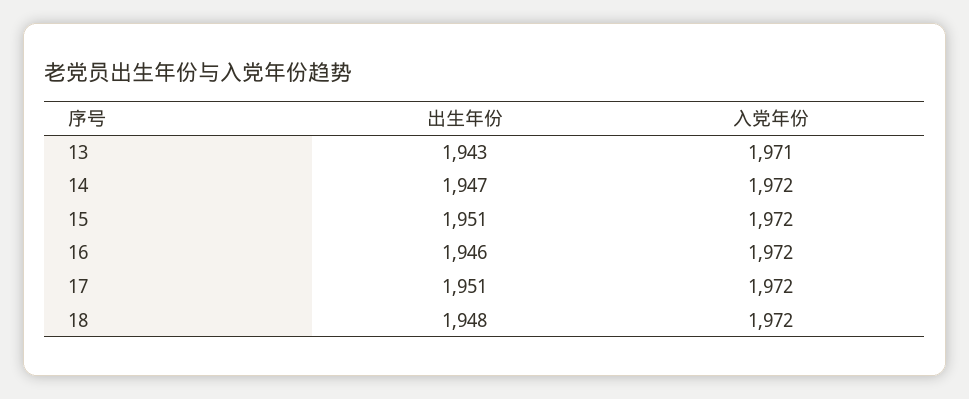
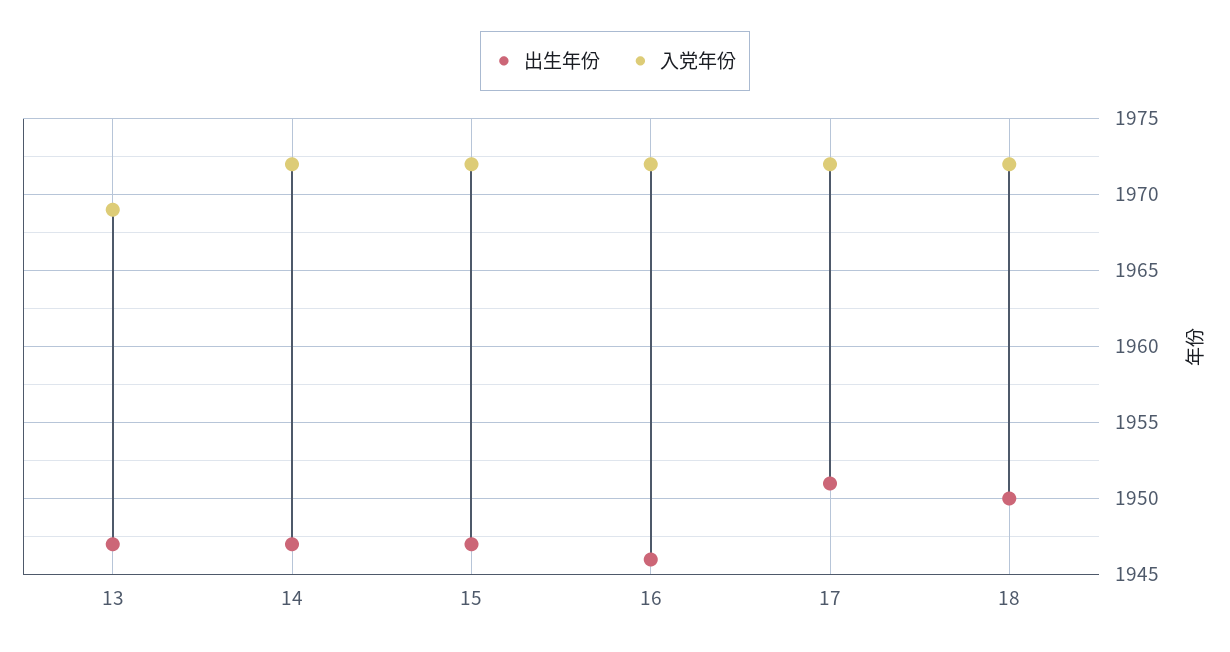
出生年份, 13: 1943 -> 1947
入党年份, 13: 1971 -> 1969
出生年份, 15: 1951 -> 1947
出生年份, 18: 1948 -> 1950

